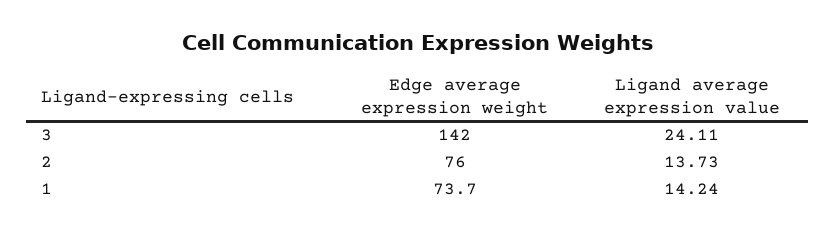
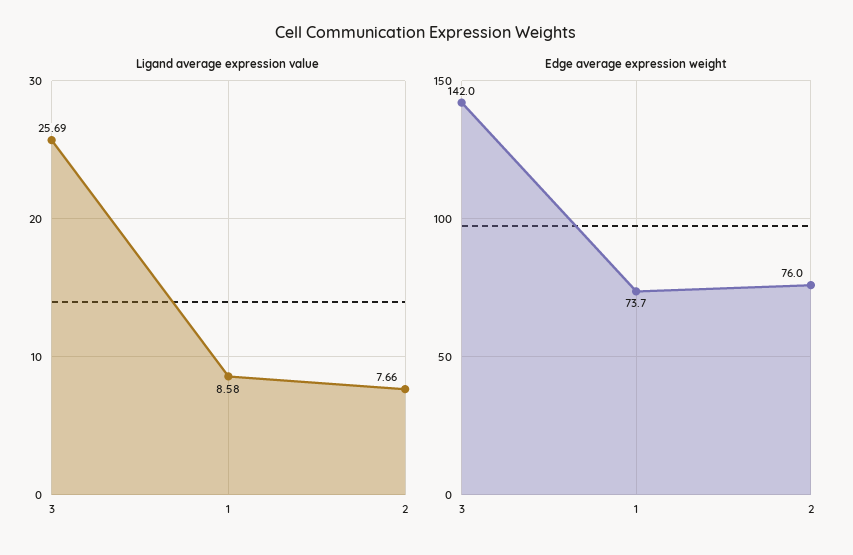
Ligand average expression value, 3: 24.11 -> 25.69
Ligand average expression value, 2: 13.73 -> 7.66
Ligand average expression value, 1: 14.24 -> 8.58

